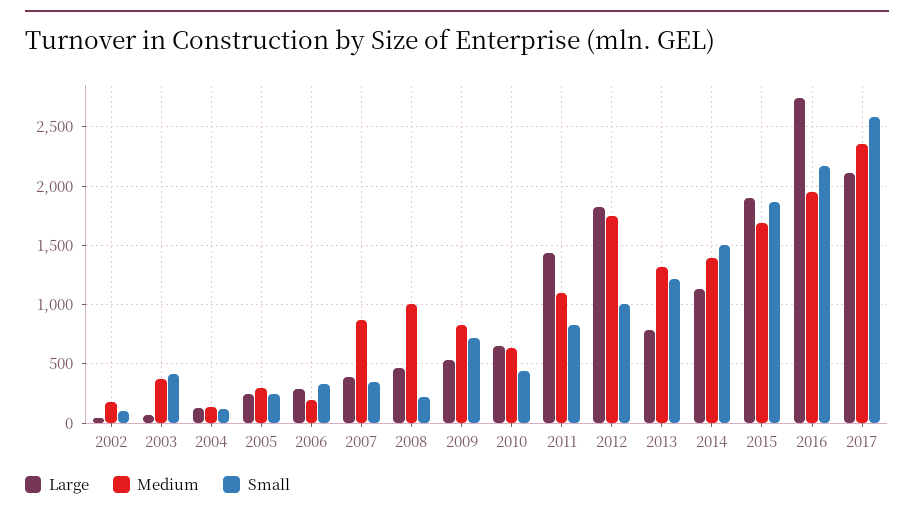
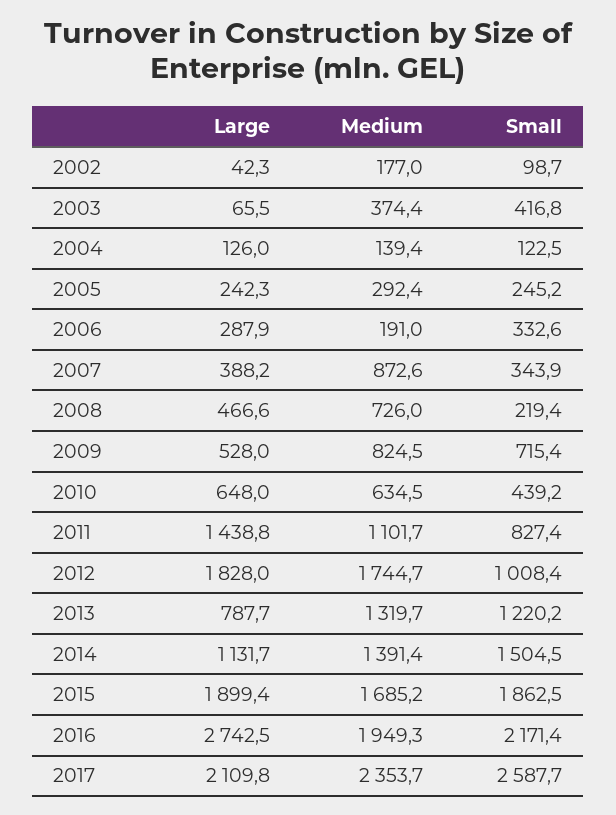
Medium, 2008: 1000 -> 726

